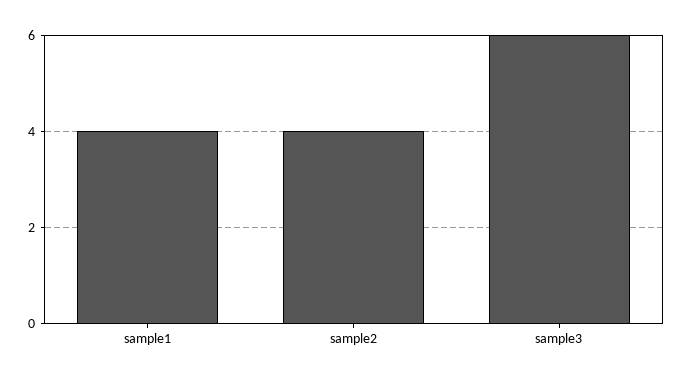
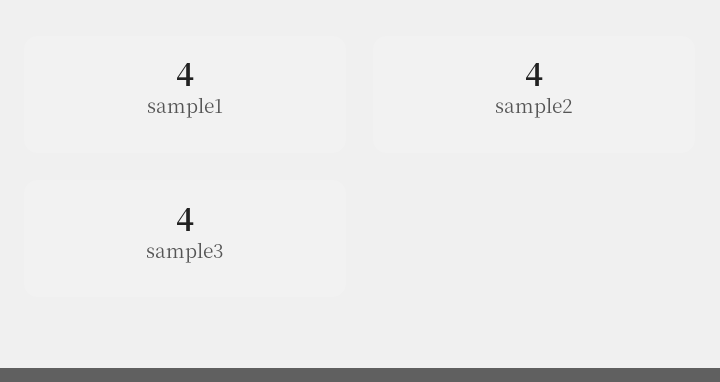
sample3: 6 -> 4

